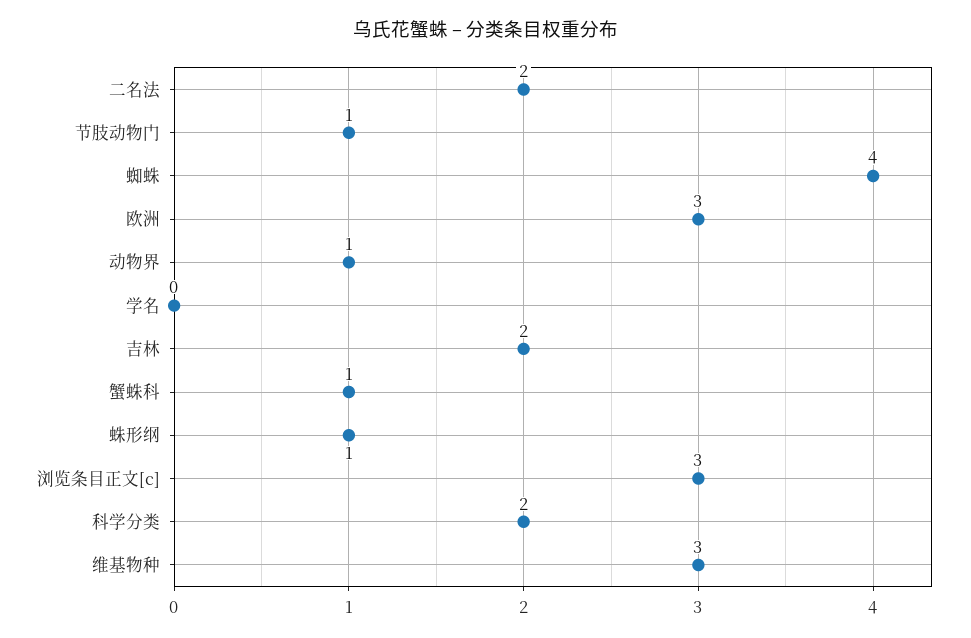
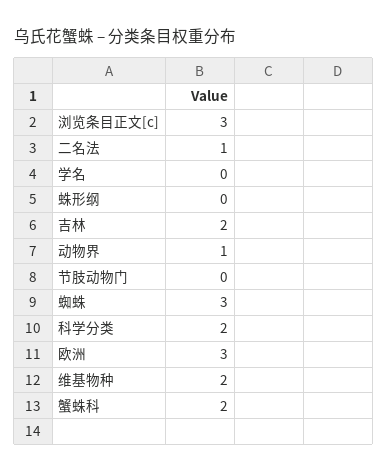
二名法: 2 -> 1
节肢动物门: 1 -> 0
蜘蛛: 4 -> 3
蟹蛛科: 1 -> 2
蛛形纲: 1 -> 0
维基物种: 3 -> 2

